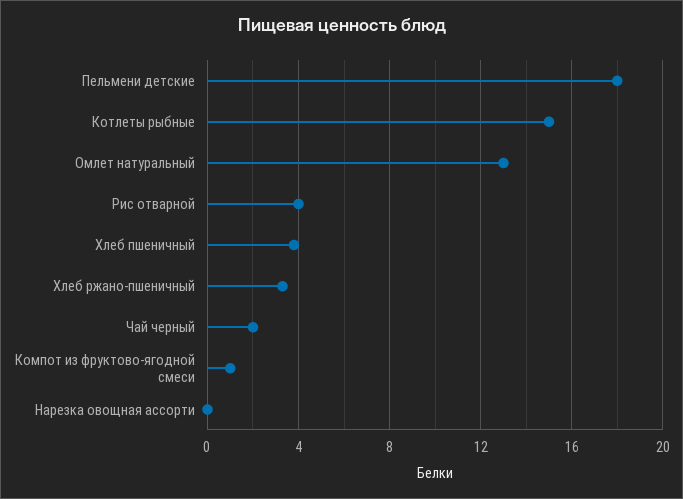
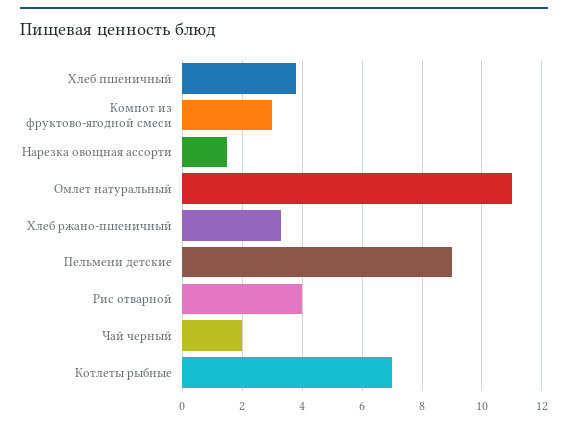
Пельмени детские: 18 -> 9
Котлеты рыбные: 15 -> 7
Омлет натуральный: 13 -> 11
Компот из фруктово-ягодной смеси: 1 -> 3
Нарезка овощная ассорти: 0 -> 1.5

